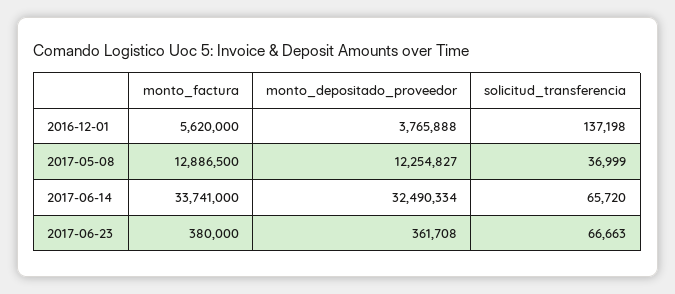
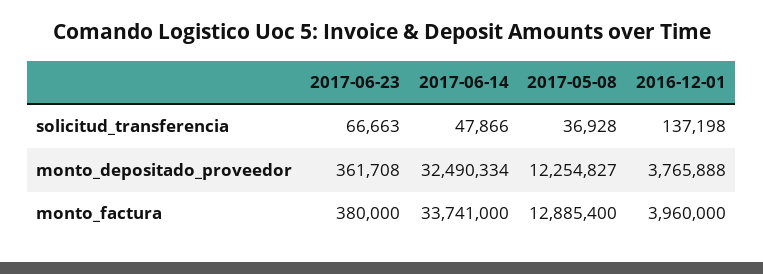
monto_factura, 2016-12-01: 5620000 -> 3960000
monto_factura, 2017-05-08: 12886500 -> 12885400
solicitud_transferencia, 2017-05-08: 36999 -> 36928
solicitud_transferencia, 2017-06-14: 65720 -> 47866

